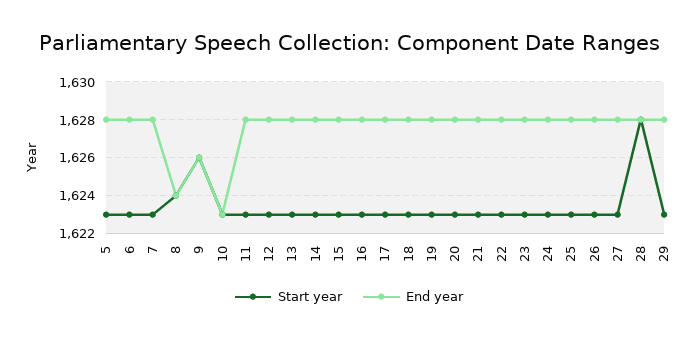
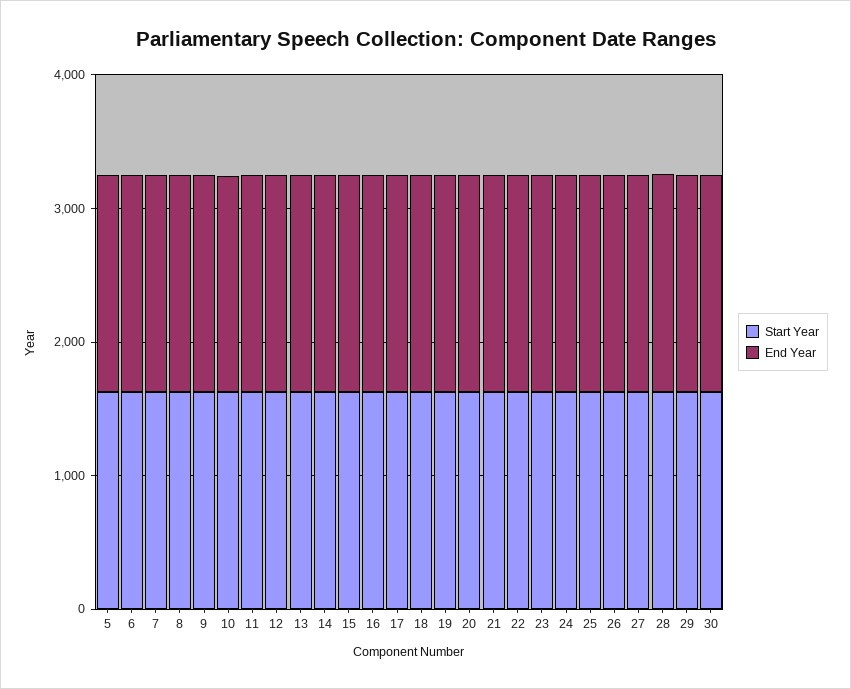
Start year, 30: none -> 1600
End year, 30: none -> 1600

